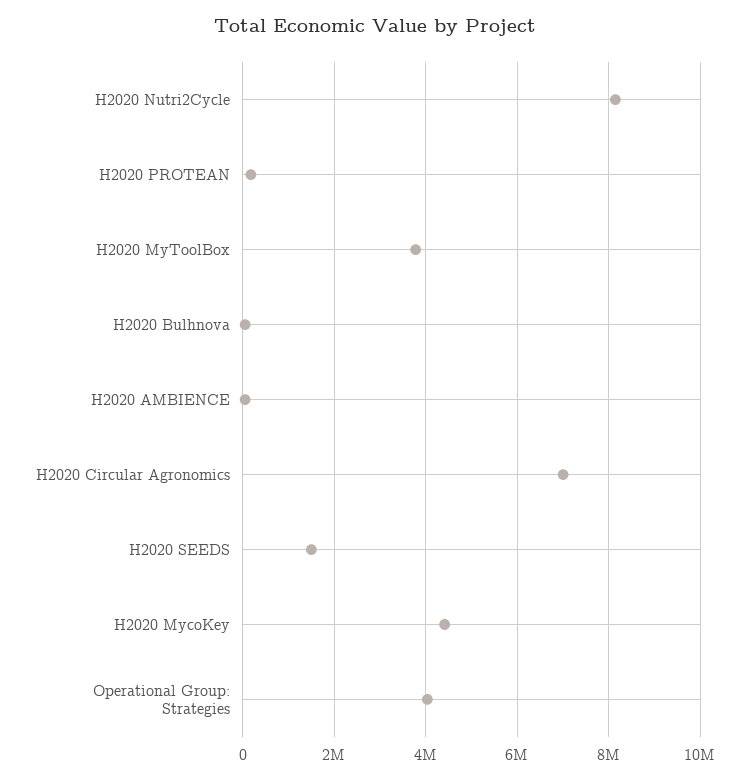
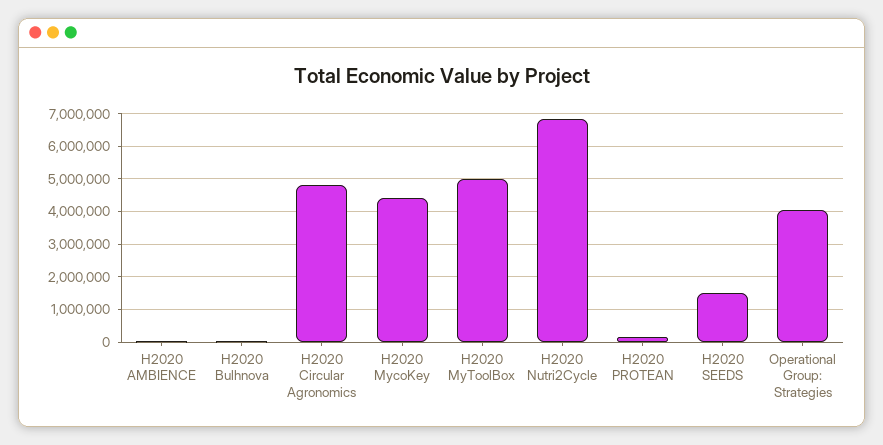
H2020 Nutri2Cycle: 8200000 -> 6800000
H2020 MyToolBox: 3800000 -> 5000000
H2020 Circular Agronomics: 7000000 -> 4800000

